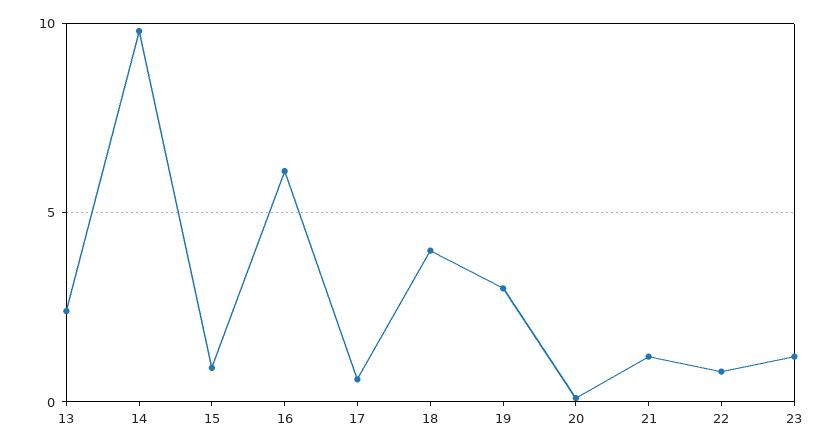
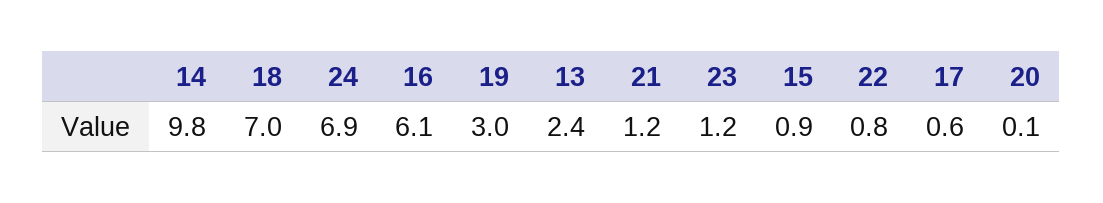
18: 4 -> 7
24: none -> 6.9

